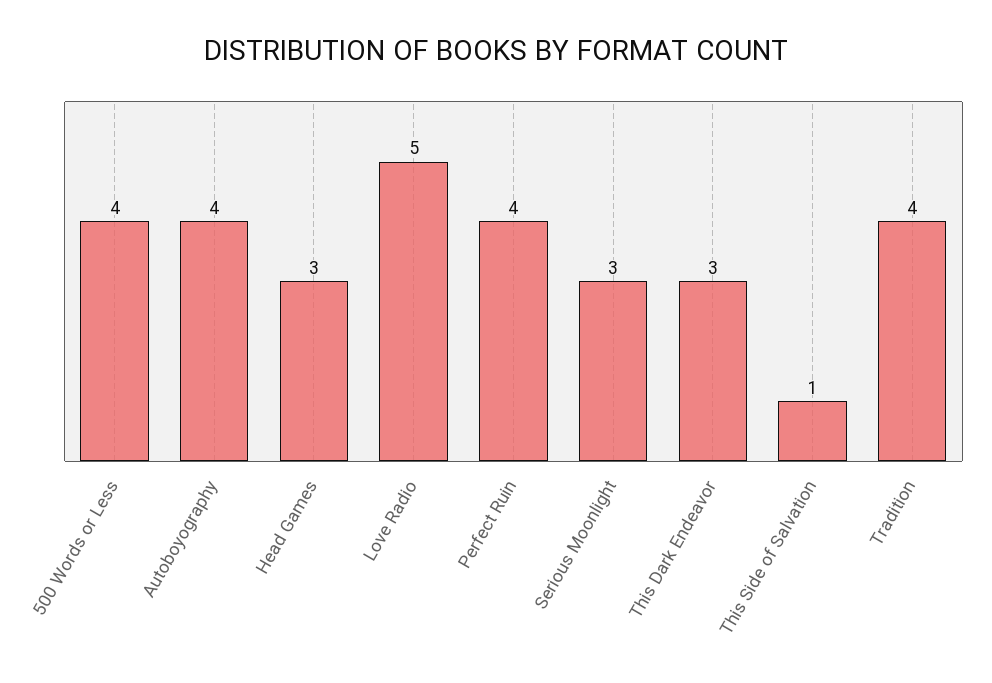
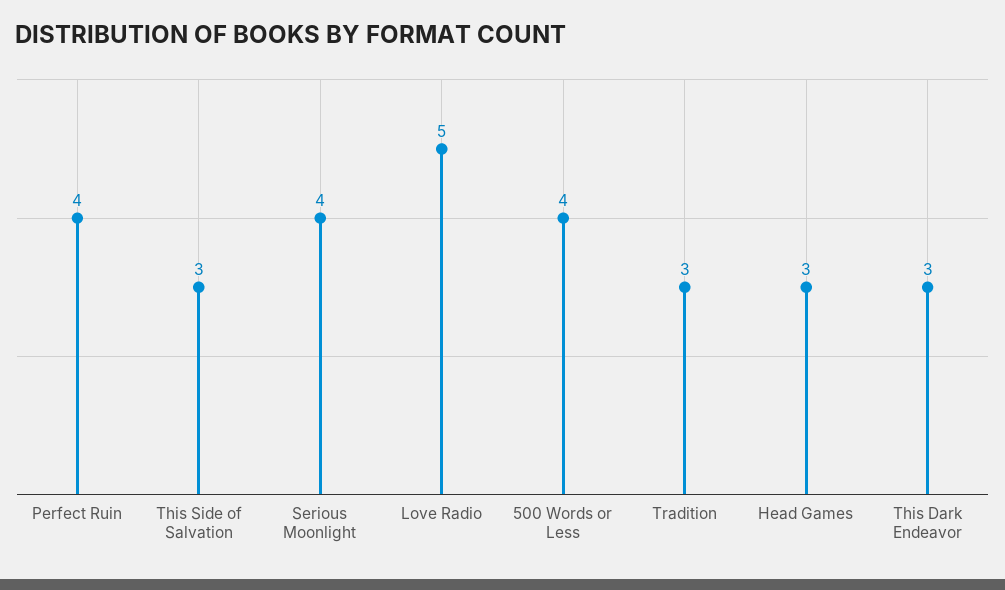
Autoboyography: 4 -> none
Serious Moonlight: 3 -> 4
This Side of Salvation: 1 -> 3
Tradition: 4 -> 3

